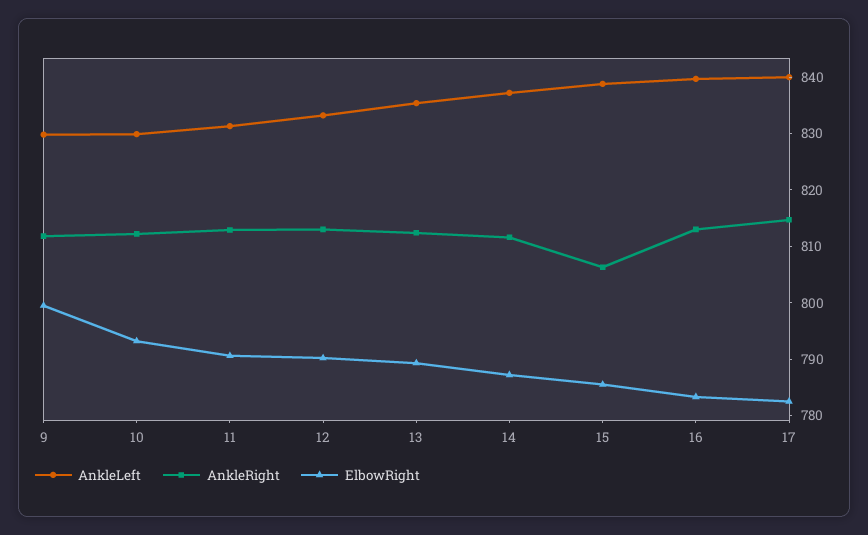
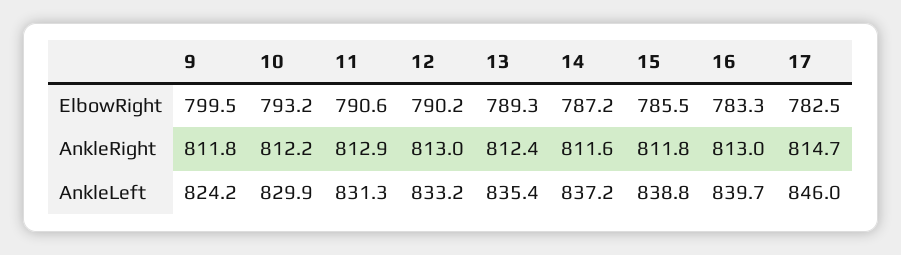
AnkleLeft, 9: 830 -> 824.2
AnkleRight, 15: 806 -> 811.8
AnkleLeft, 17: 840 -> 846

